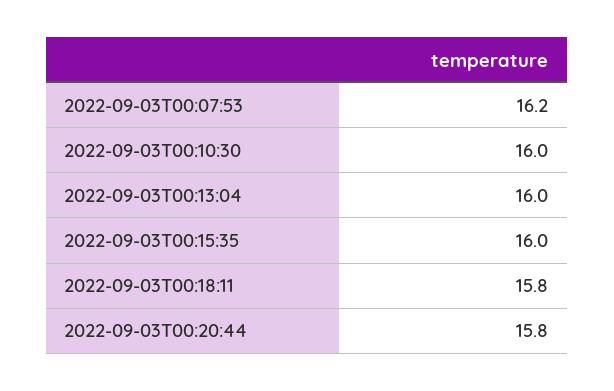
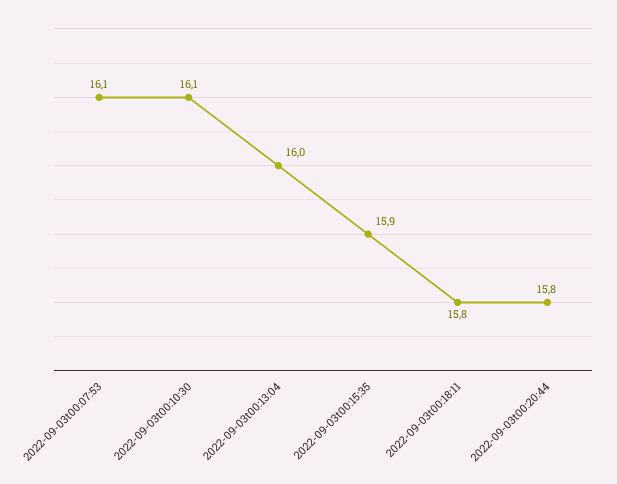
2022-09-03T00:07:53: 16.2 -> 16.1
2022-09-03T00:10:30: 16 -> 16.1
2022-09-03T00:15:35: 16 -> 15.9

